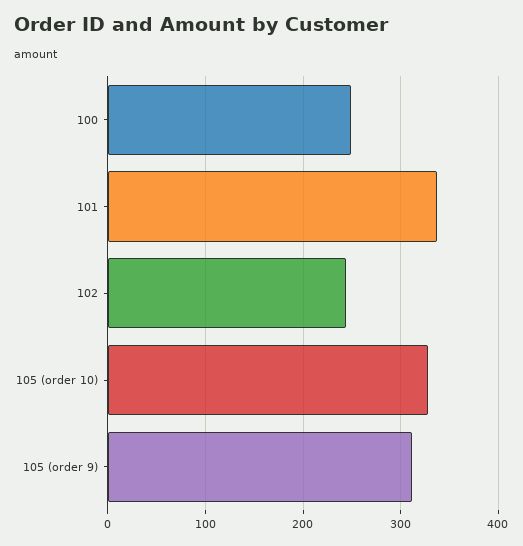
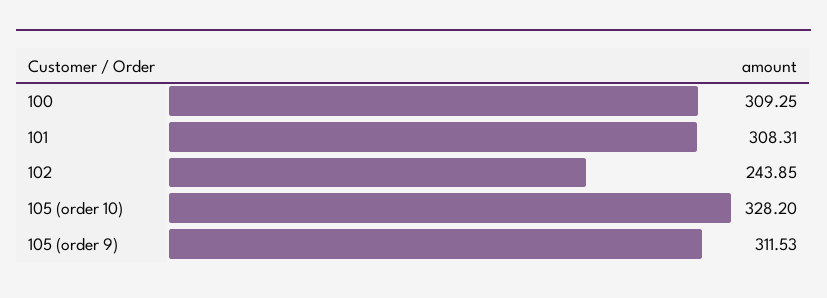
100: 250 -> 309.25
101: 340 -> 308.31

